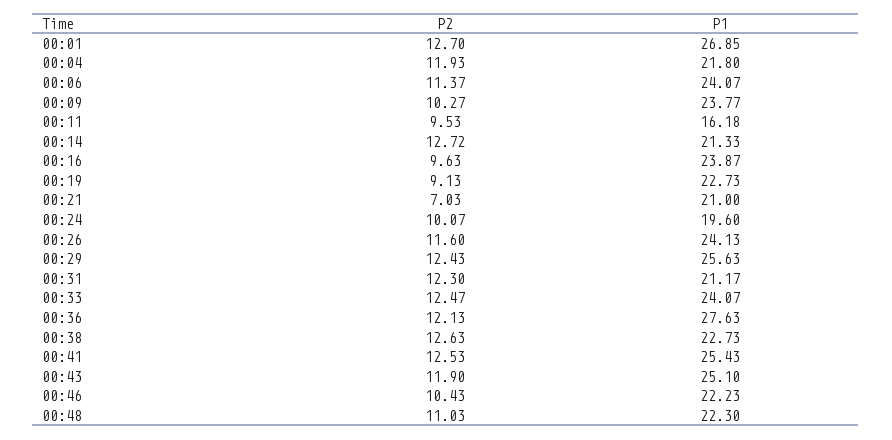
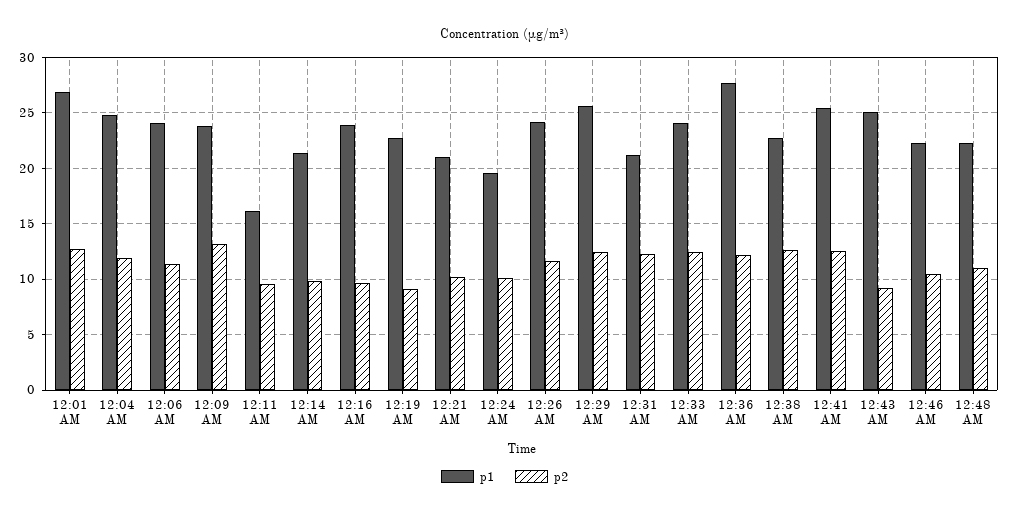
P1, 00:04: 21.8 -> 25
P2, 00:09: 10.27 -> 13
P2, 00:14: 12.72 -> 10
P2, 00:21: 7.03 -> 10
P2, 00:43: 11.9 -> 9

